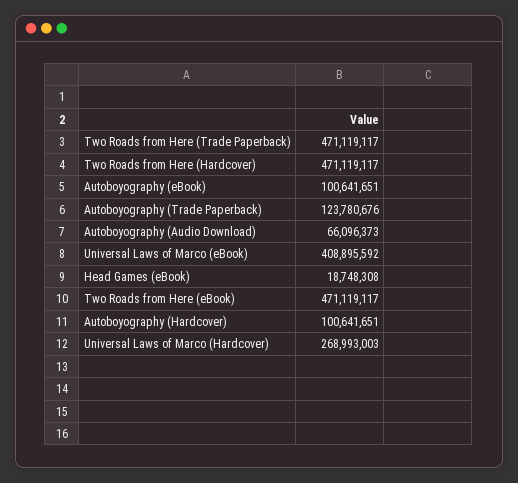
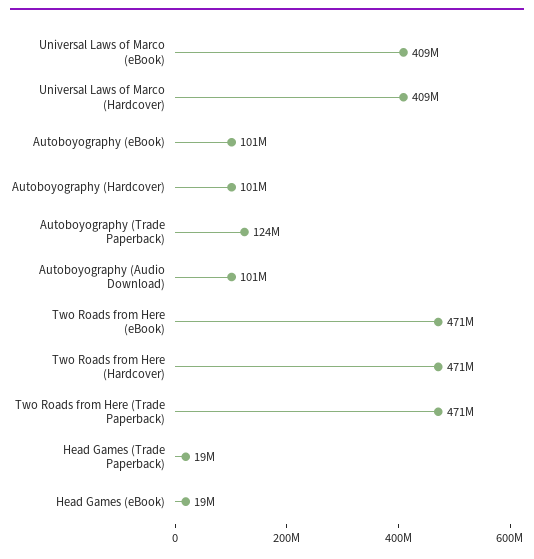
Autoboyography (Audio Download): 66096373 -> 101000000
Universal Laws of Marco (Hardcover): 268993003 -> 409000000
Head Games (Trade Paperback): none -> 19000000

